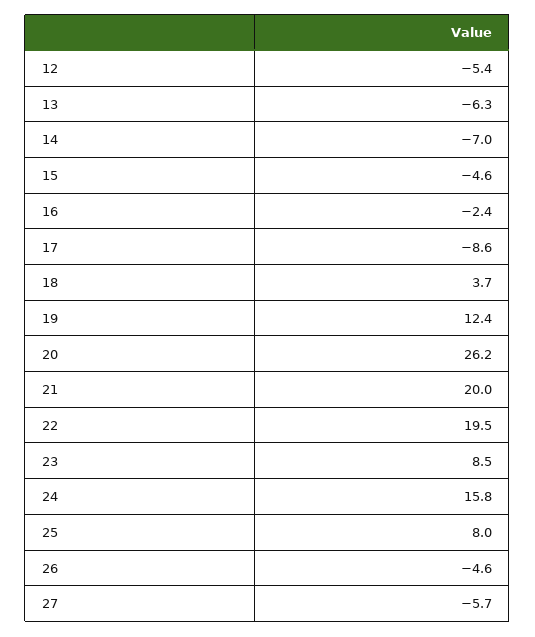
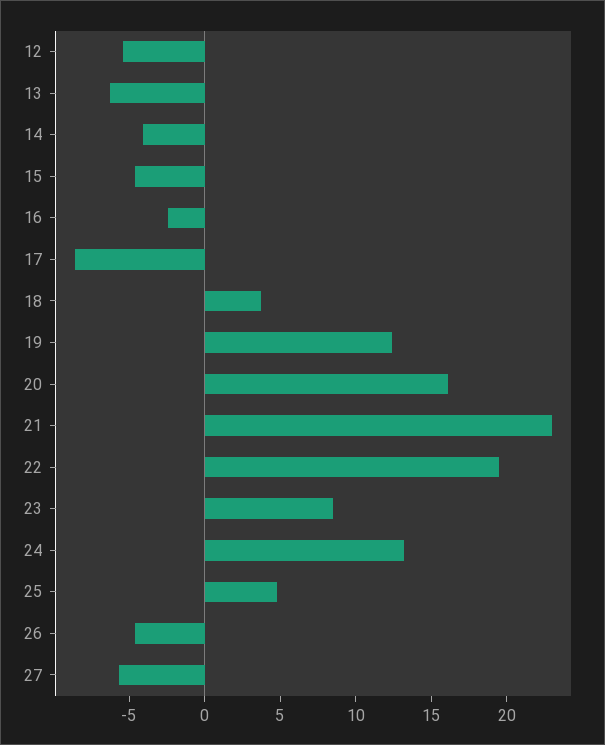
14: -7 -> -4
20: 26.2 -> 16
21: 20 -> 23
24: 15.8 -> 13
25: 8 -> 5

